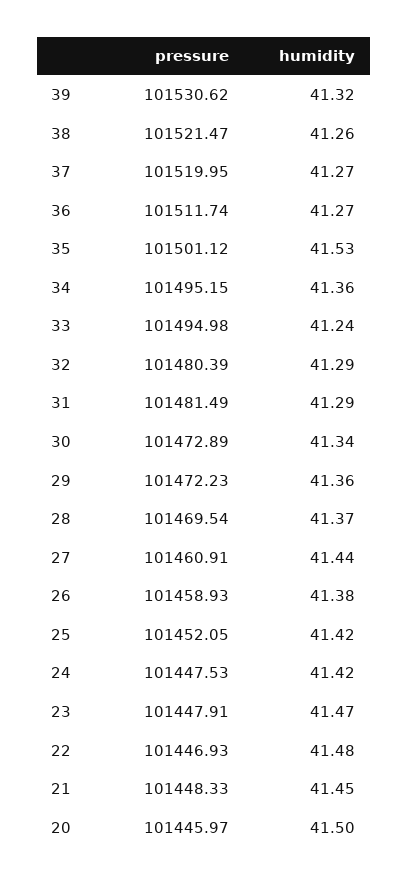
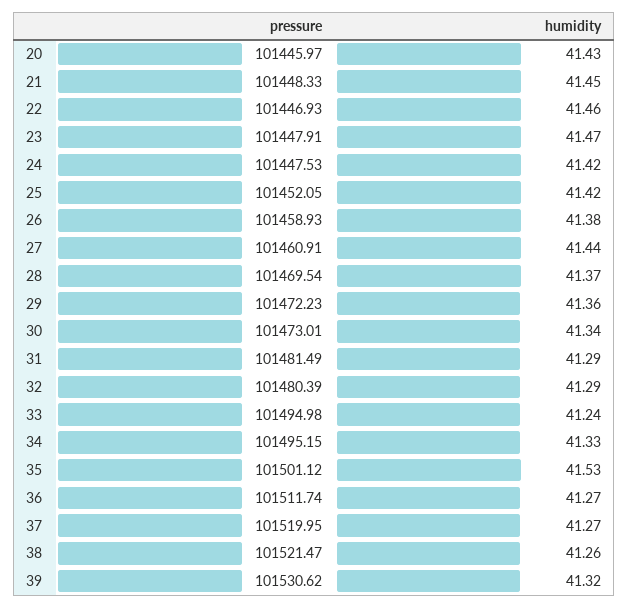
humidity, 34: 41.36 -> 41.33
pressure, 30: 101472.89 -> 101473.01
humidity, 22: 41.48 -> 41.46
humidity, 20: 41.5 -> 41.43

